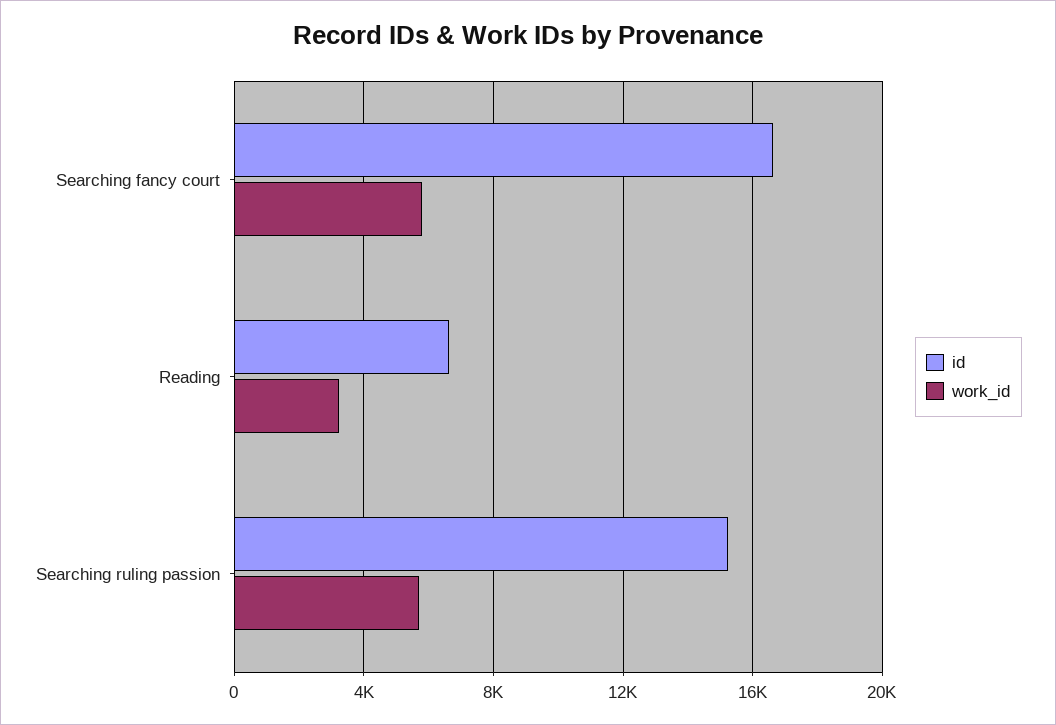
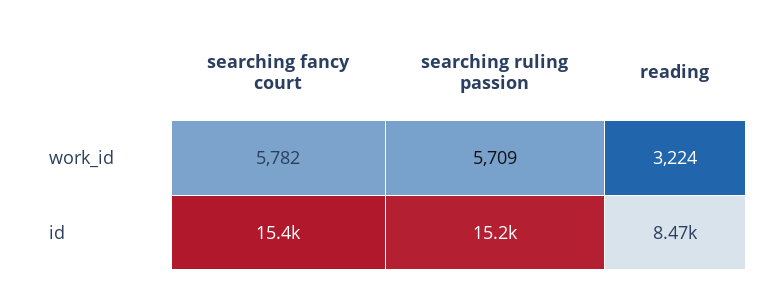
id, Searching fancy court: 16500 -> 15400
id, Reading: 6500 -> 8470

